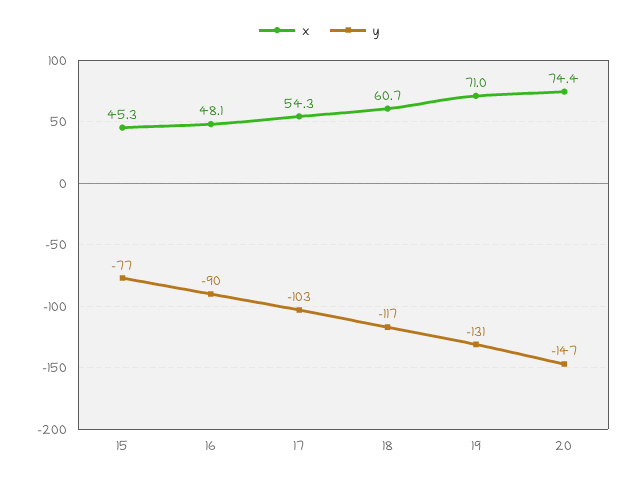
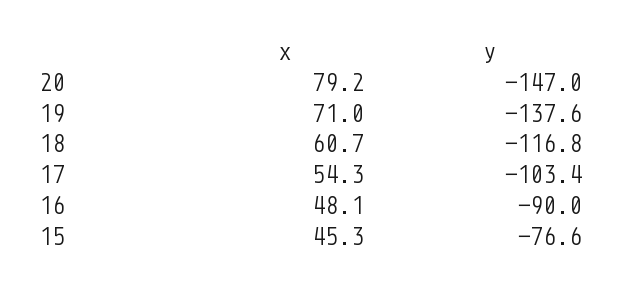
y, 19: -131 -> -137.6
x, 20: 74.4 -> 79.2

